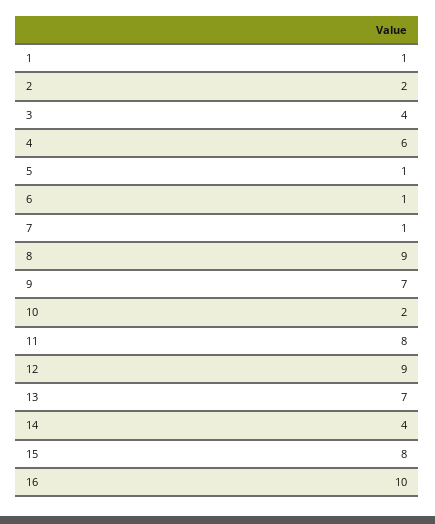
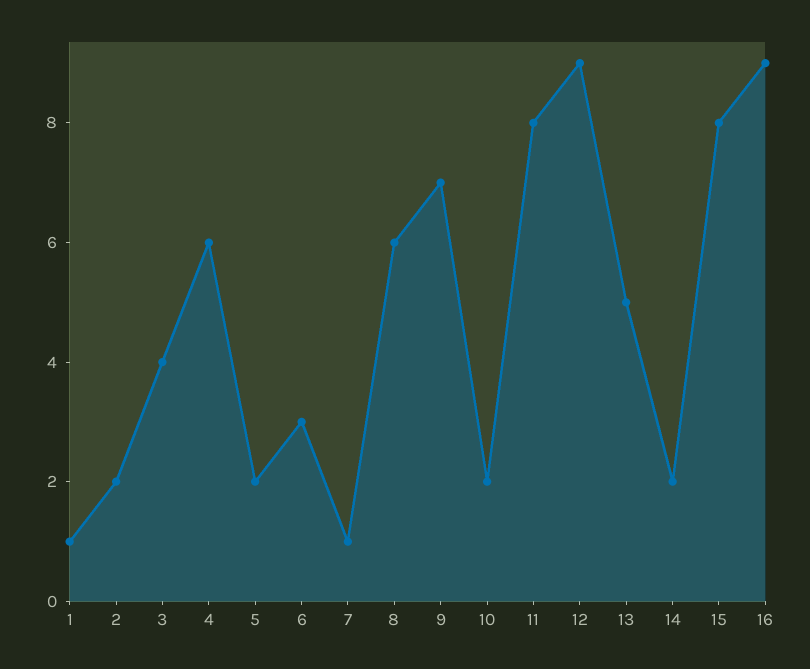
5: 1 -> 2
6: 1 -> 3
8: 9 -> 6
13: 7 -> 5
14: 4 -> 2
16: 10 -> 9

